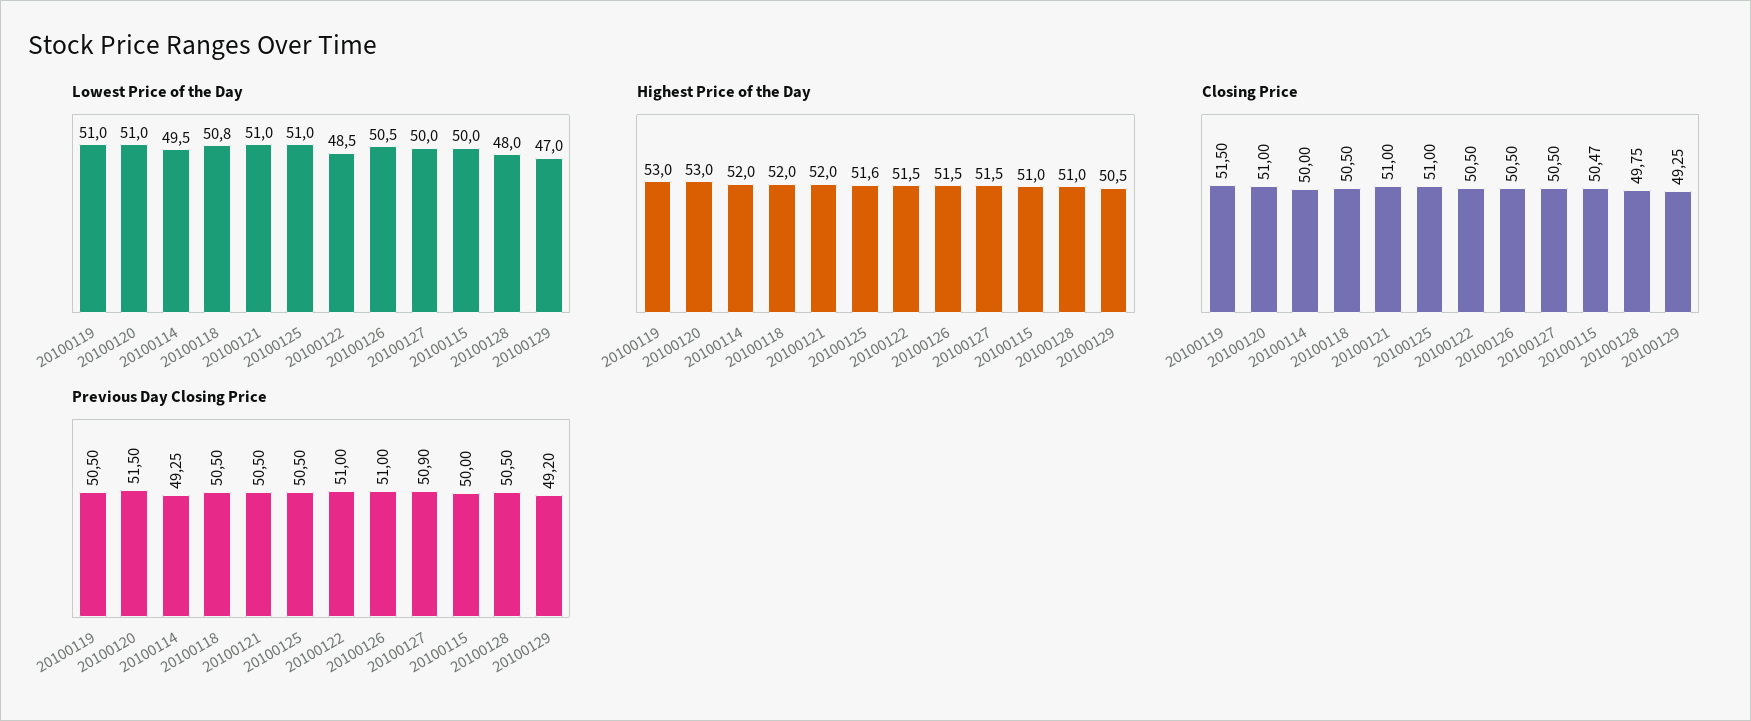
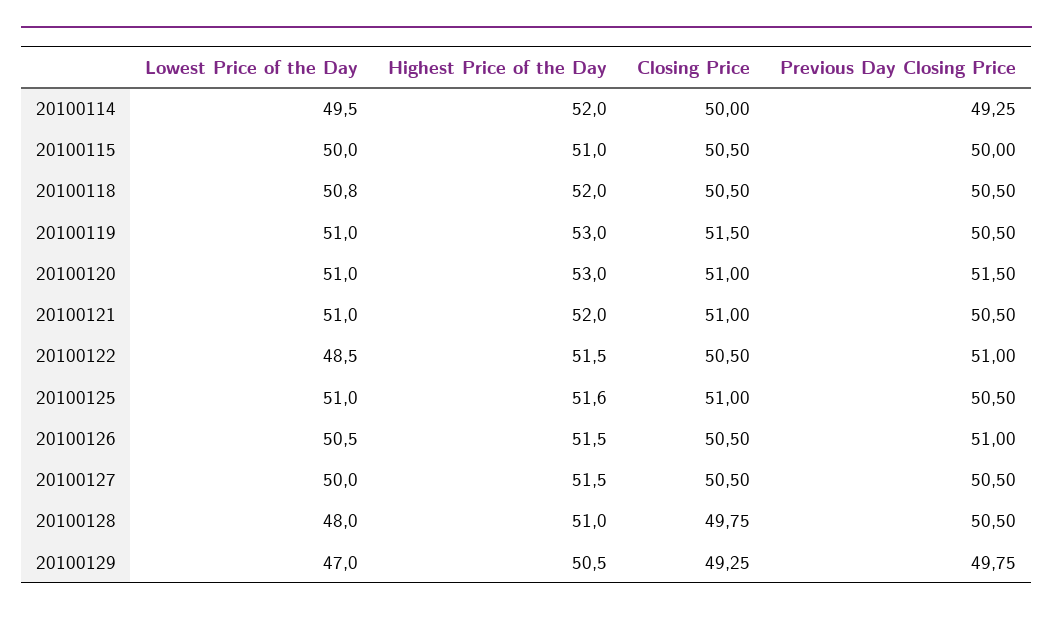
Closing Price, 20100115: 50.47 -> 50.5
Previous Day Closing Price, 20100127: 50.9 -> 50.5
Previous Day Closing Price, 20100129: 49.2 -> 49.75

